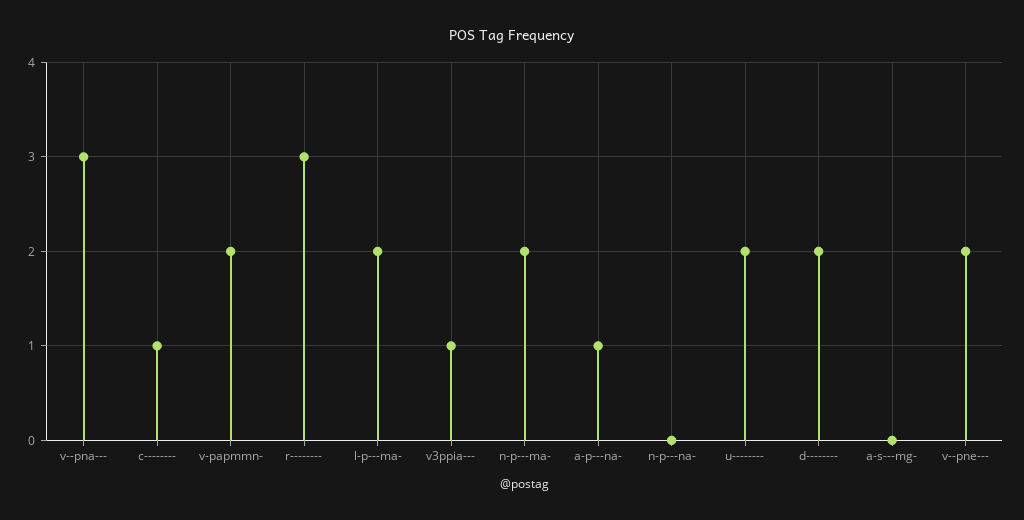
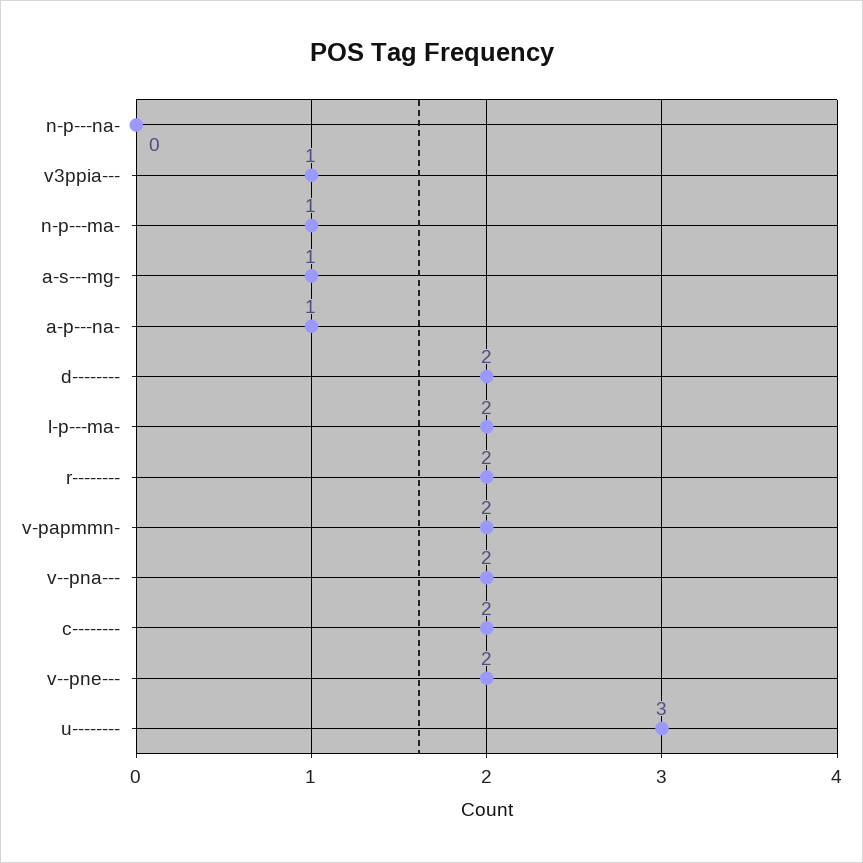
v--pna---: 3 -> 2
c--------: 1 -> 2
r--------: 3 -> 2
n-p---ma-: 2 -> 1
u--------: 2 -> 3
a-s---mg-: 0 -> 1

